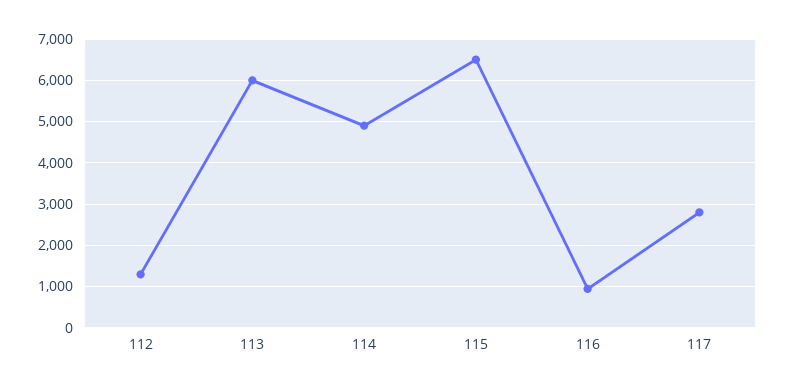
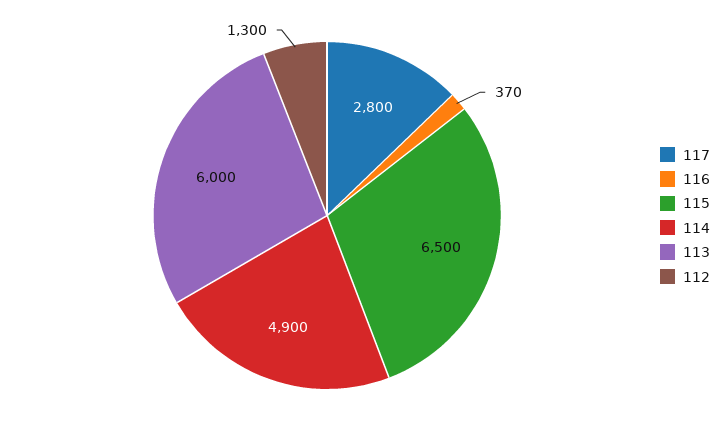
116: 1000 -> 370

